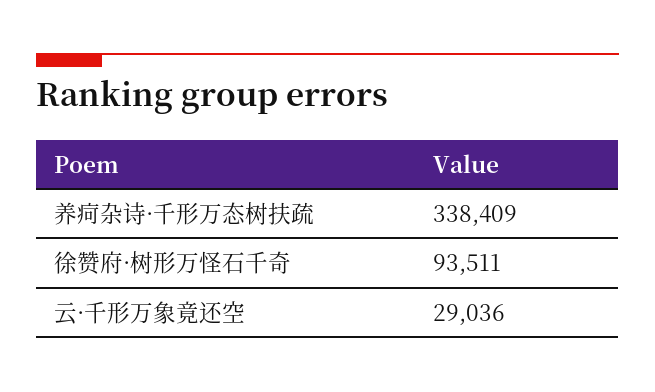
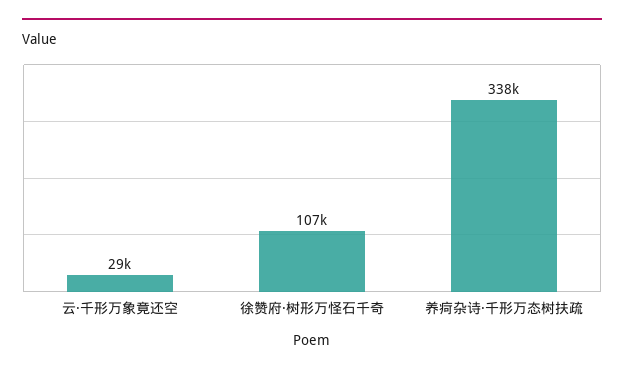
徐赞府·树形万怪石千奇: 93511 -> 107000

